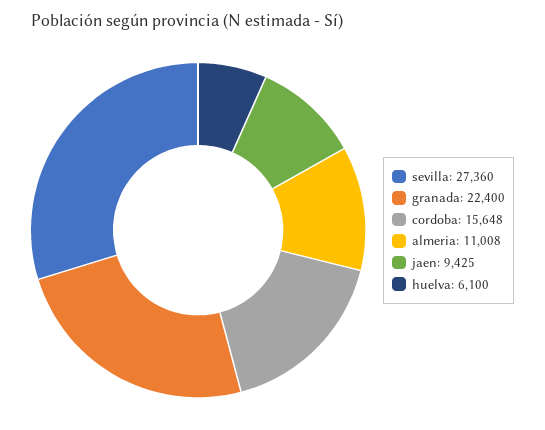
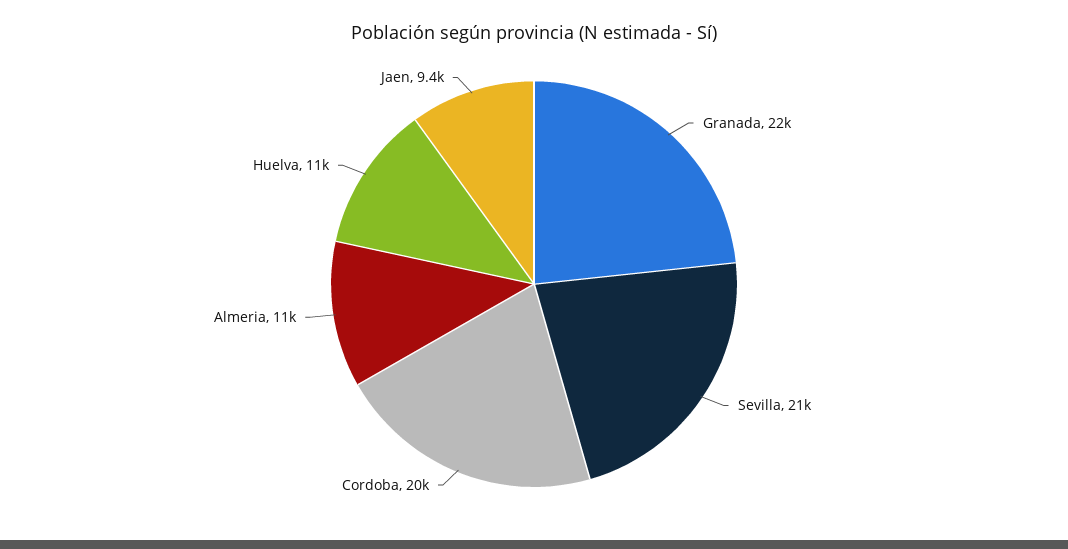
sevilla: 27360 -> 21000
cordoba: 15648 -> 20000
huelva: 6100 -> 11000

